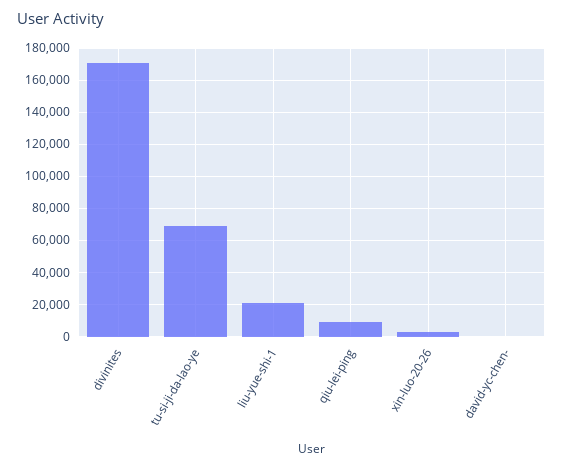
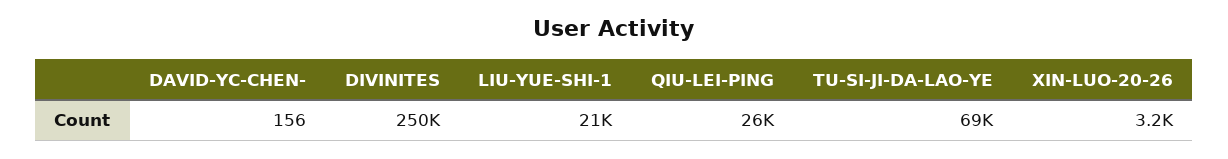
divinites: 170000 -> 250000
qiu-lei-ping: 10000 -> 26000

